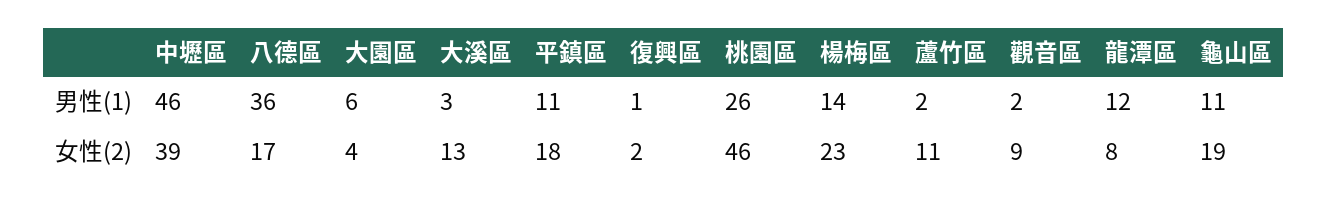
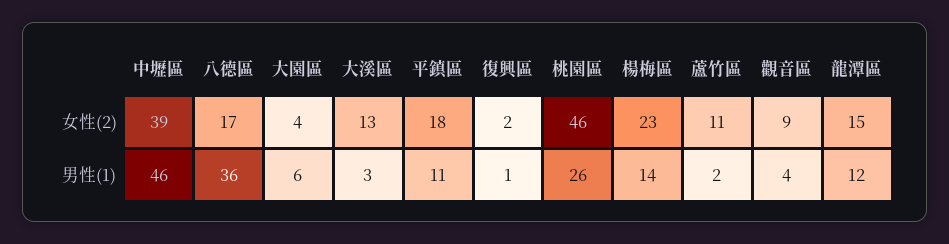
觀音區, 男性(1): 2 -> 4
龜山區, 男性(1): 11 -> none
龍潭區, 女性(2): 8 -> 15
龜山區, 女性(2): 19 -> none

